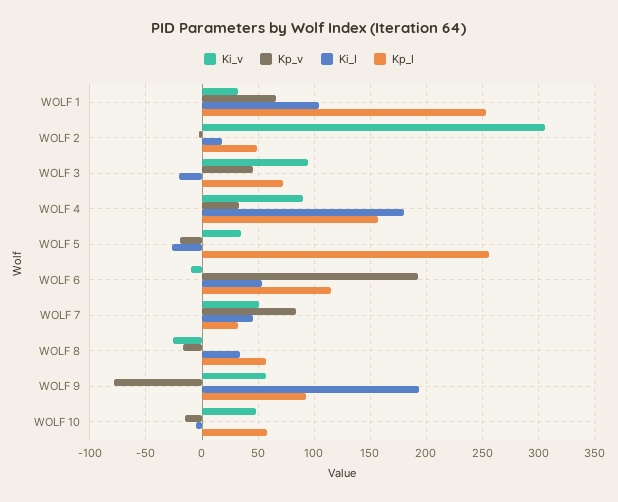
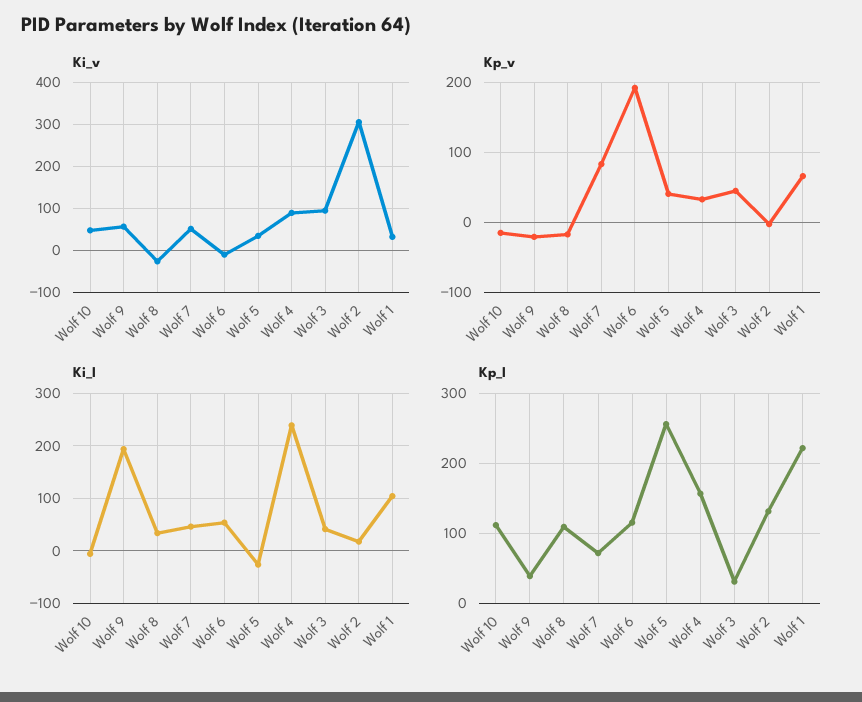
Kp_I, WOLF 1: 250 -> 220
Kp_I, WOLF 2: 50 -> 130
Ki_I, WOLF 3: -20 -> 40
Kp_I, WOLF 3: 70 -> 30
Ki_I, WOLF 4: 180 -> 240
Kp_v, WOLF 5: -20 -> 40
Kp_I, WOLF 7: 30 -> 70
Kp_I, WOLF 8: 60 -> 110
Kp_v, WOLF 9: -80 -> -20
Kp_I, WOLF 9: 90 -> 40
Kp_I, WOLF 10: 60 -> 110

